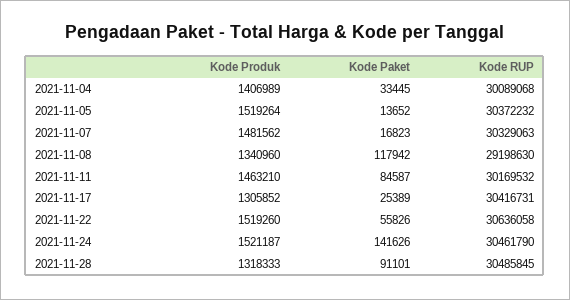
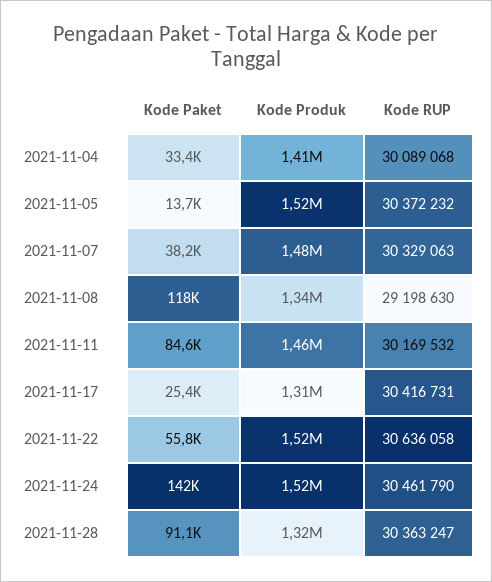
Kode Paket, 2021-11-07: 16823 -> 38200
Kode RUP, 2021-11-28: 30485845 -> 30363247

